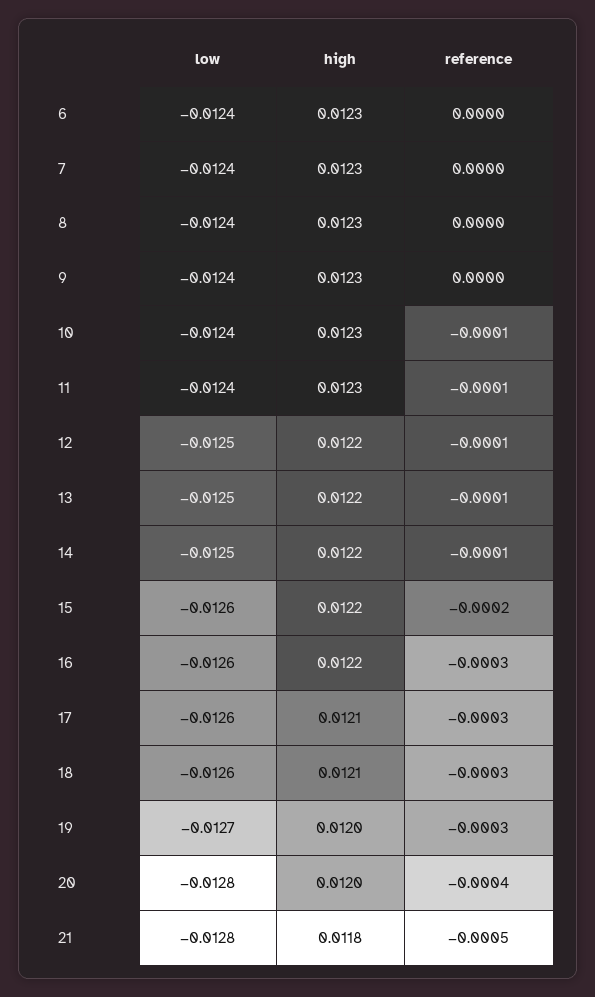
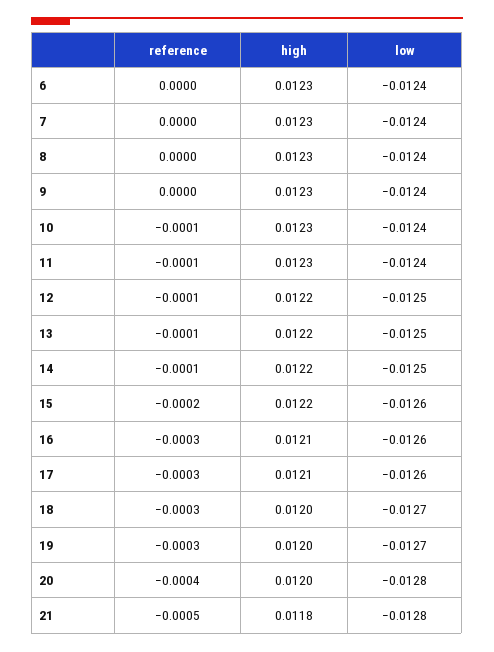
high, 16: 0.0122 -> 0.0121
low, 18: -0.0126 -> -0.0127
high, 18: 0.0121 -> 0.012

